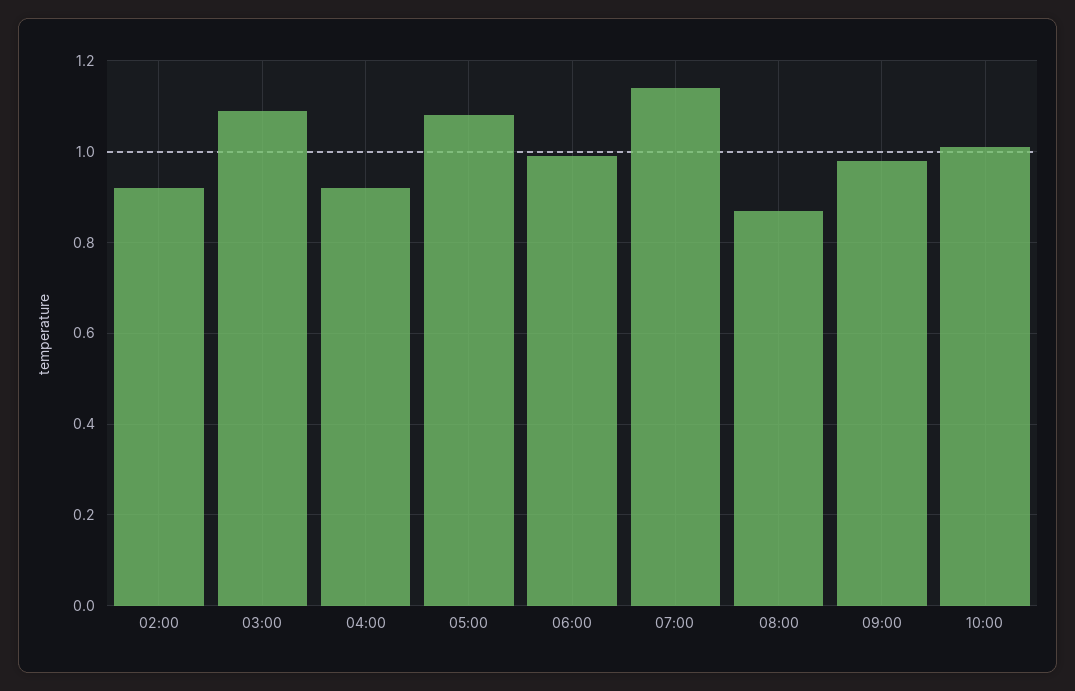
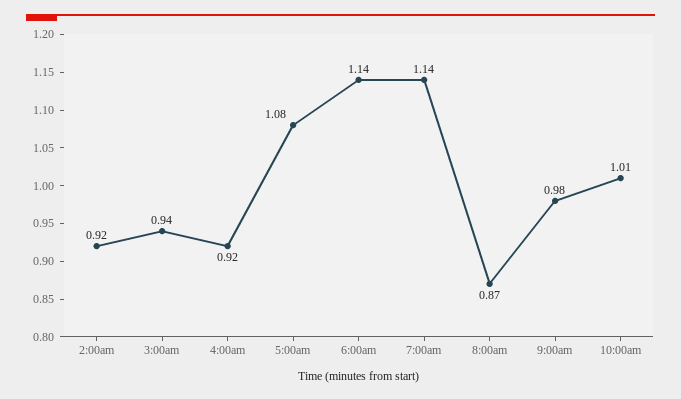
03:00: 1.1 -> 0.94
06:00: 1 -> 1.14

